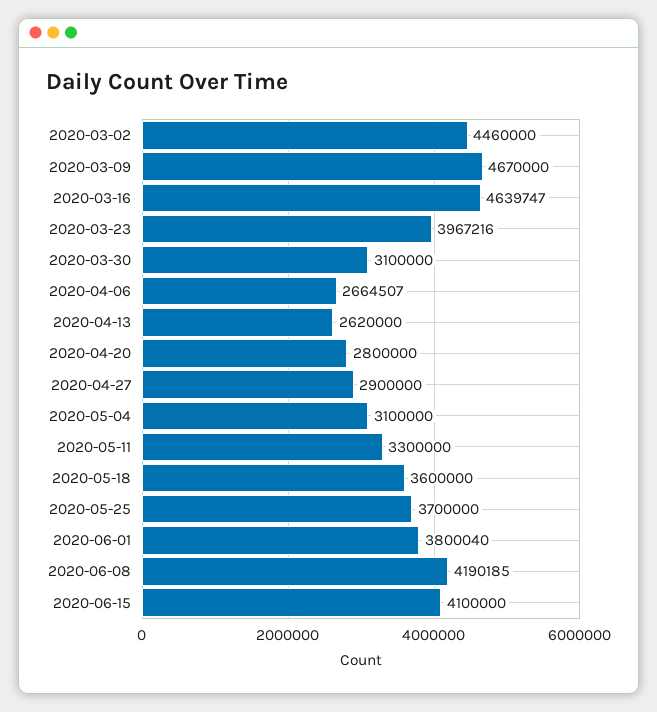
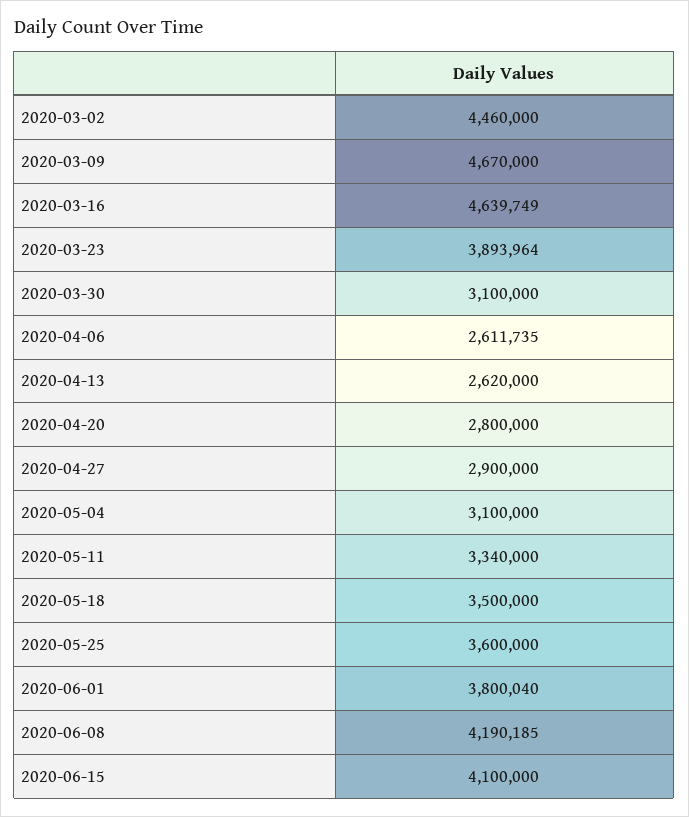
2020-03-16: 4639747 -> 4639749
2020-03-23: 3967216 -> 3893964
2020-04-06: 2664507 -> 2611735
2020-05-11: 3300000 -> 3340000
2020-05-18: 3600000 -> 3500000
2020-05-25: 3700000 -> 3600000

